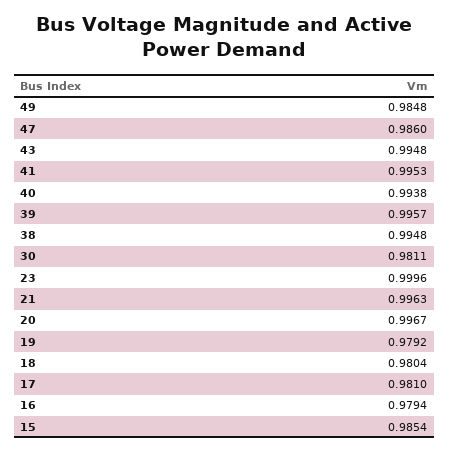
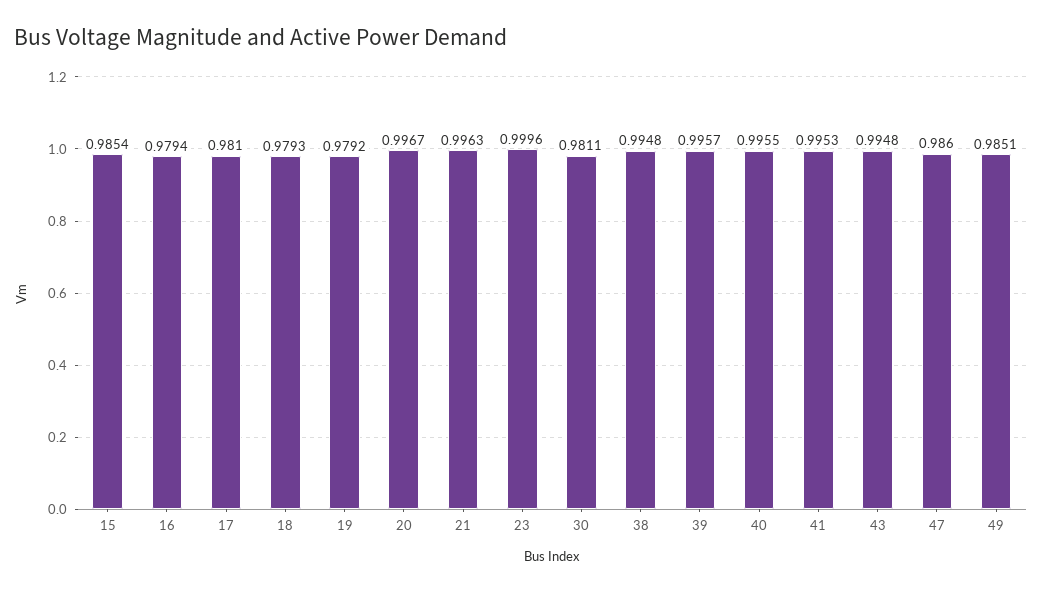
49: 0.9848 -> 0.9851
40: 0.9938 -> 0.9955
18: 0.9804 -> 0.9793

